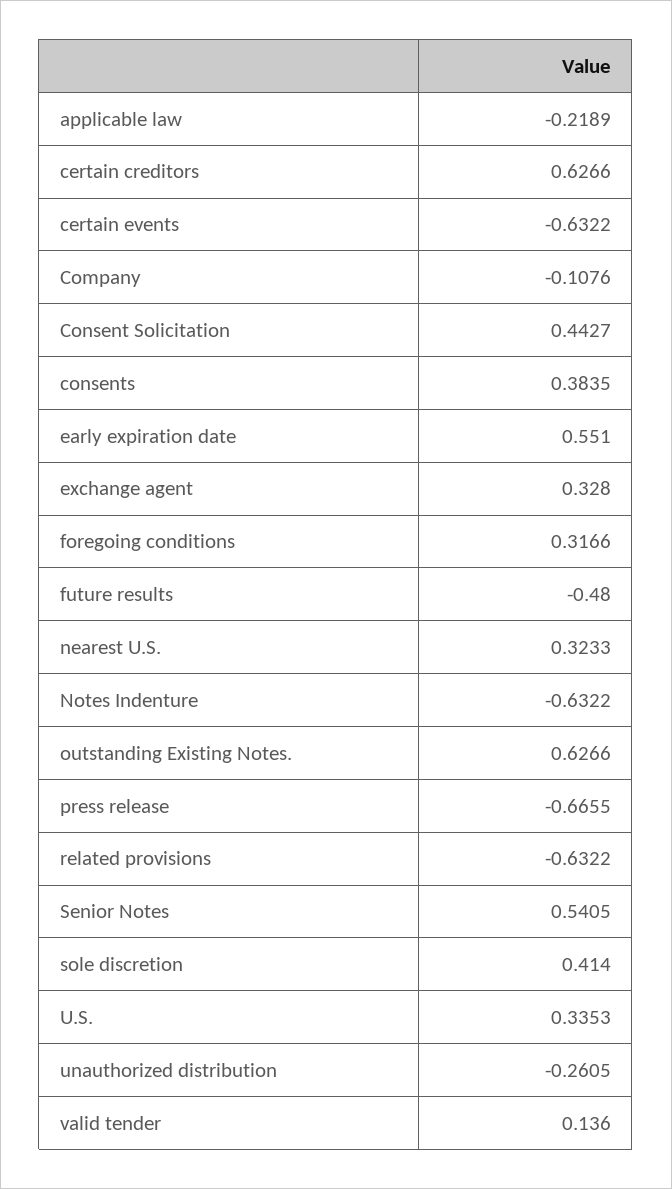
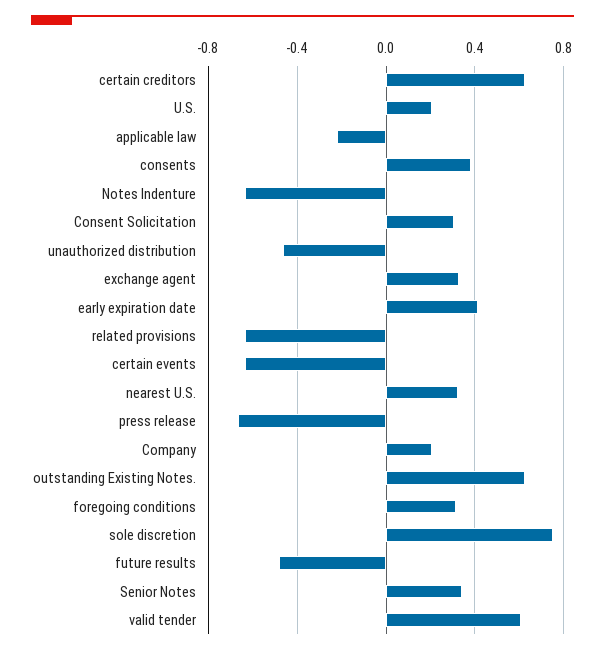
Company: -0.1076 -> 0.2
Consent Solicitation: 0.4427 -> 0.3
early expiration date: 0.551 -> 0.4
Senior Notes: 0.5405 -> 0.35
sole discretion: 0.414 -> 0.75
U.S.: 0.3353 -> 0.2
unauthorized distribution: -0.2605 -> -0.45
valid tender: 0.136 -> 0.6

